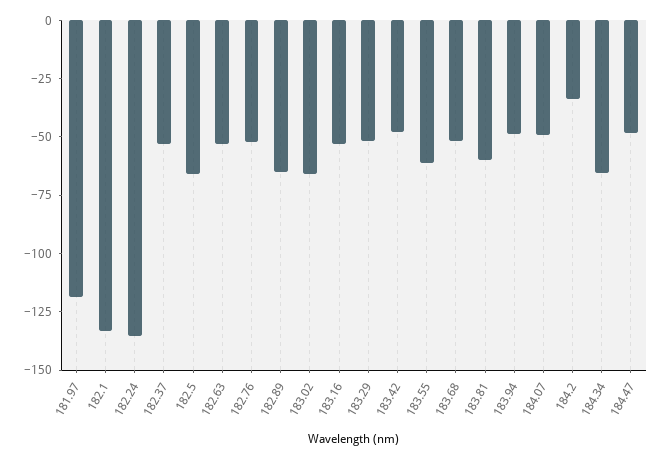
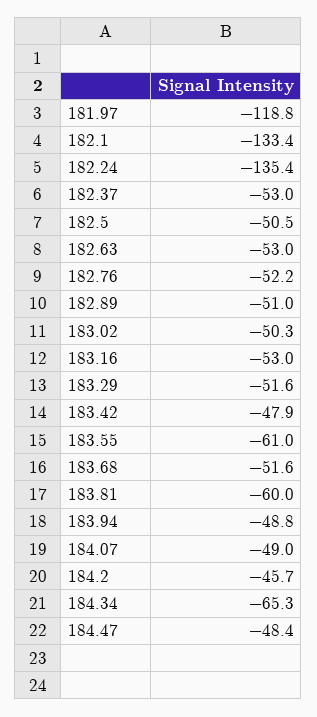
182.5: -65 -> -50.5
182.89: -65 -> -51
183.02: -65 -> -50.3
184.2: -35 -> -45.7

